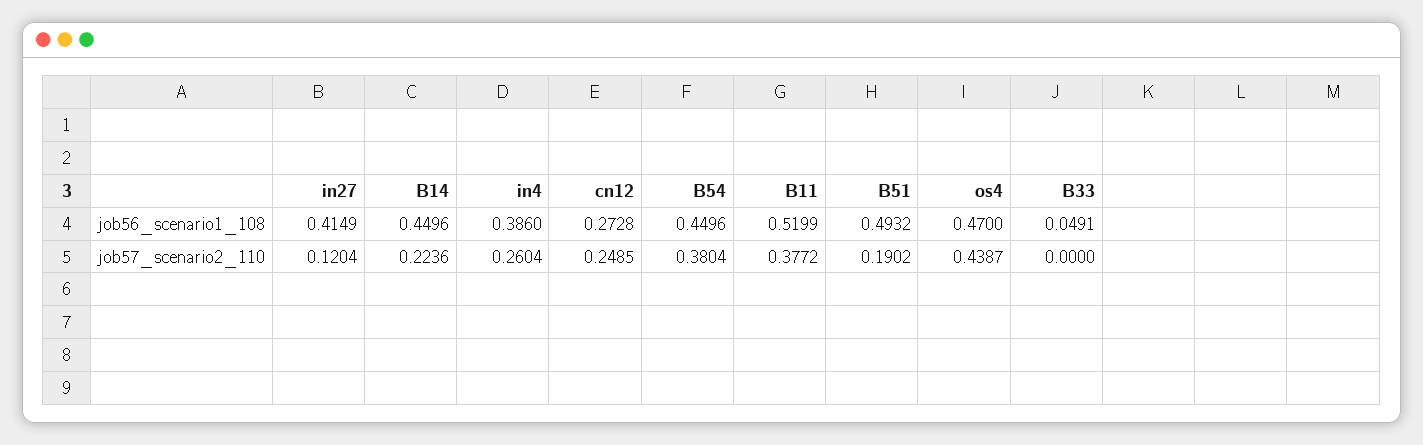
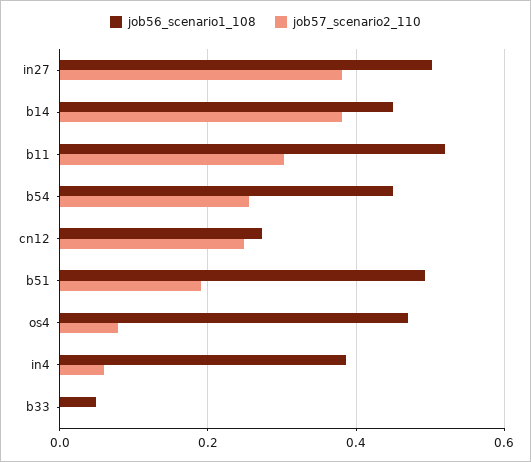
job56_scenario1_108, in27: 0.4149 -> 0.5
job57_scenario2_110, in27: 0.1204 -> 0.38
job57_scenario2_110, B14: 0.2236 -> 0.38
job57_scenario2_110, in4: 0.2604 -> 0.06
job57_scenario2_110, B54: 0.3804 -> 0.26
job57_scenario2_110, B11: 0.3772 -> 0.3
job57_scenario2_110, os4: 0.4387 -> 0.08

